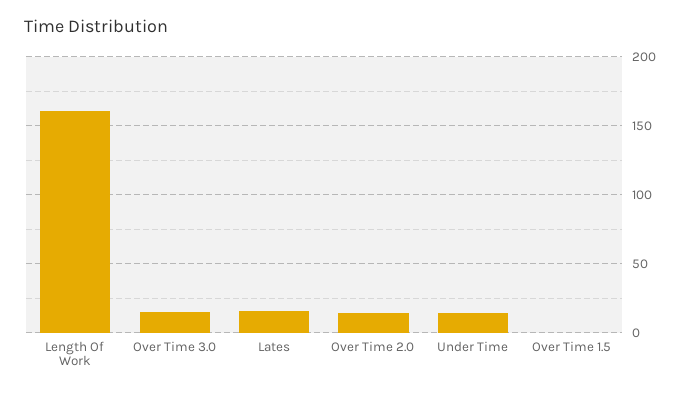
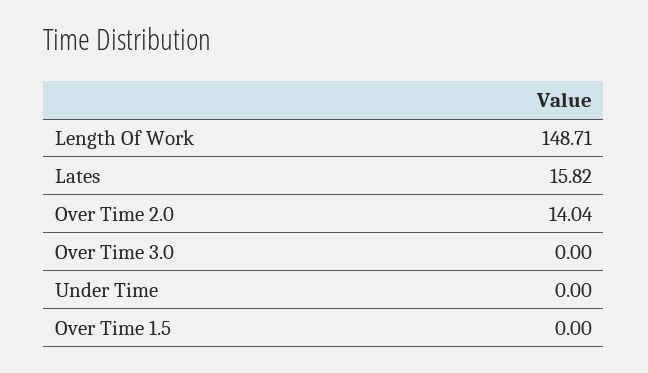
Length Of Work: 160 -> 148.71
Over Time 3.0: 15 -> 0
Under Time: 15 -> 0

